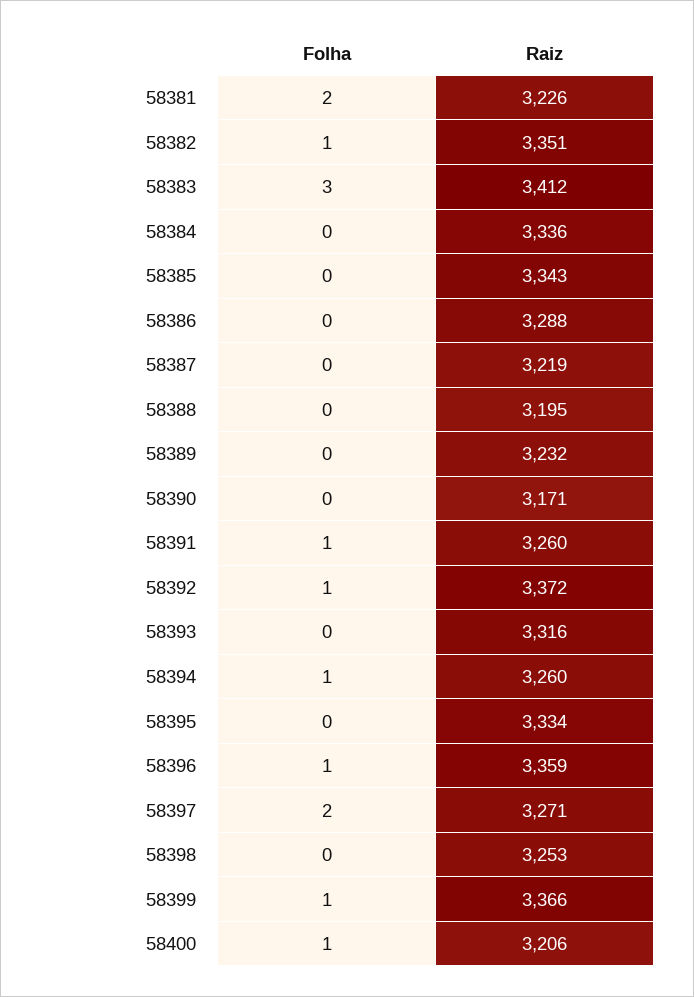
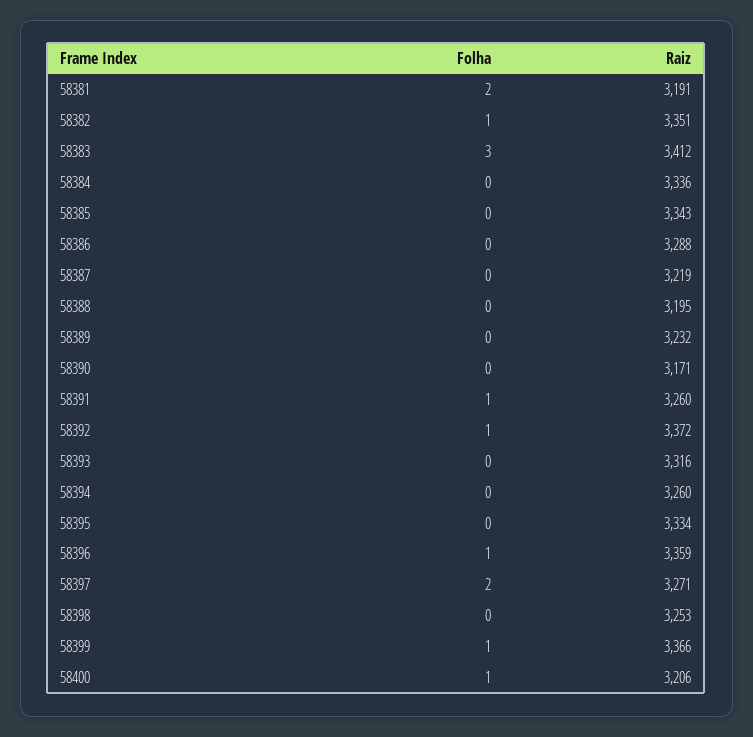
Raiz, 58381: 3226 -> 3191
Folha, 58394: 1 -> 0

